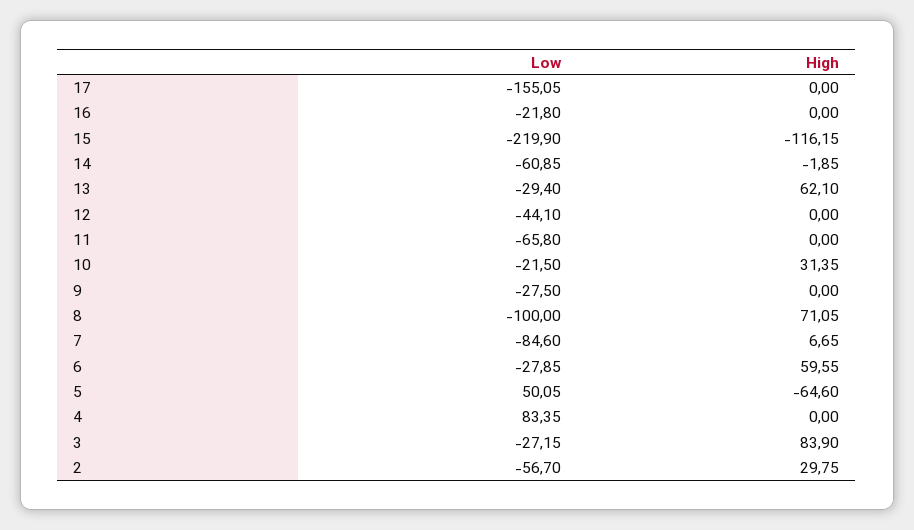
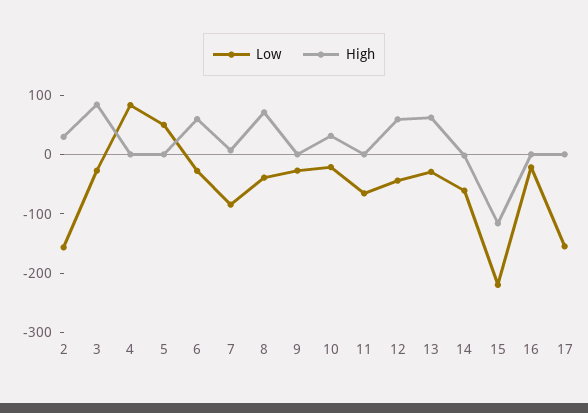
High, 12: 0 -> 60
Low, 8: -100 -> -40
High, 5: -64.6 -> 0
Low, 2: -56.7 -> -160

